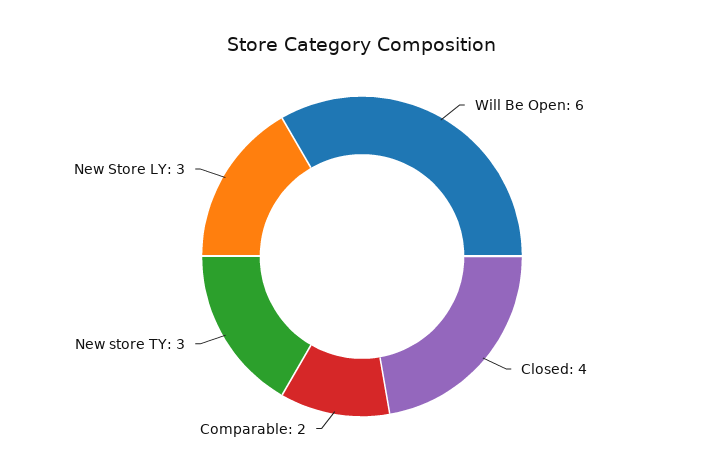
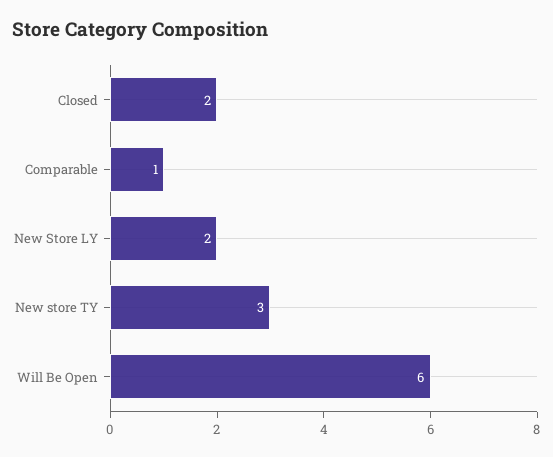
Closed: 4 -> 2
Comparable: 2 -> 1
New Store LY: 3 -> 2

